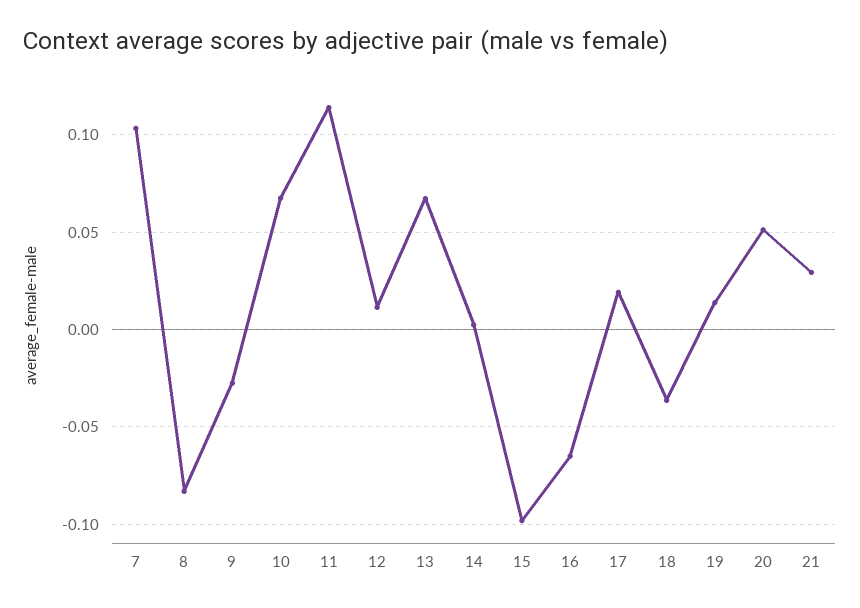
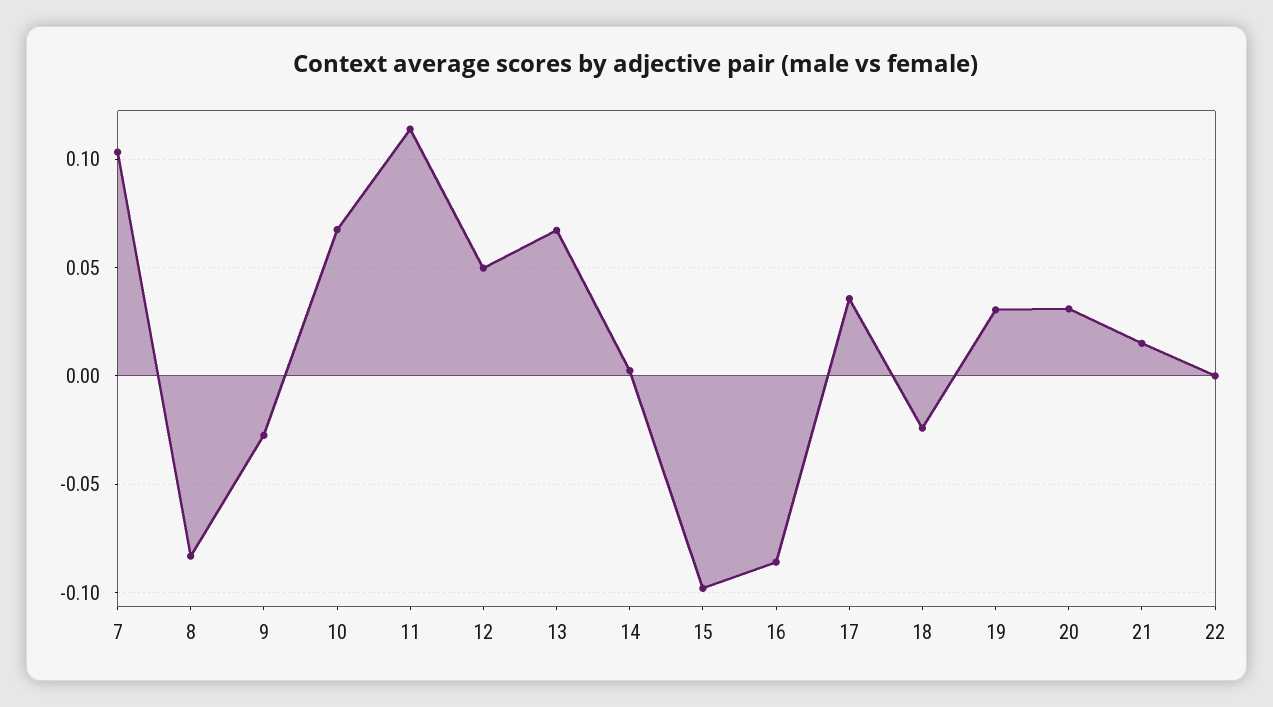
12: 0.01 -> 0.05
16: -0.065 -> -0.085
17: 0.02 -> 0.035
18: -0.035 -> -0.025
19: 0.015 -> 0.03
20: 0.05 -> 0.03
21: 0.03 -> 0.015
22: none -> 0

